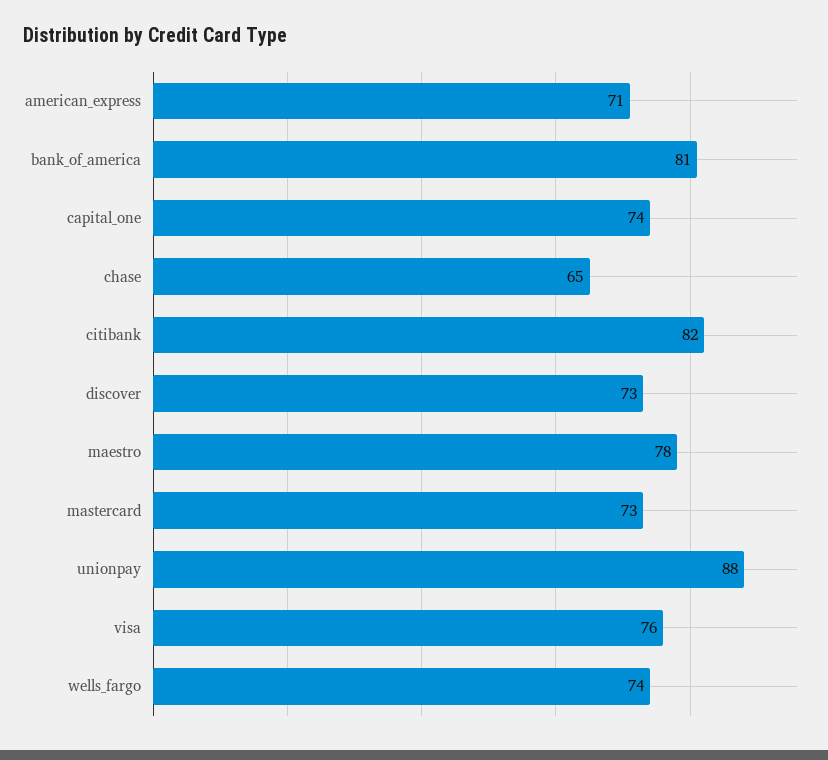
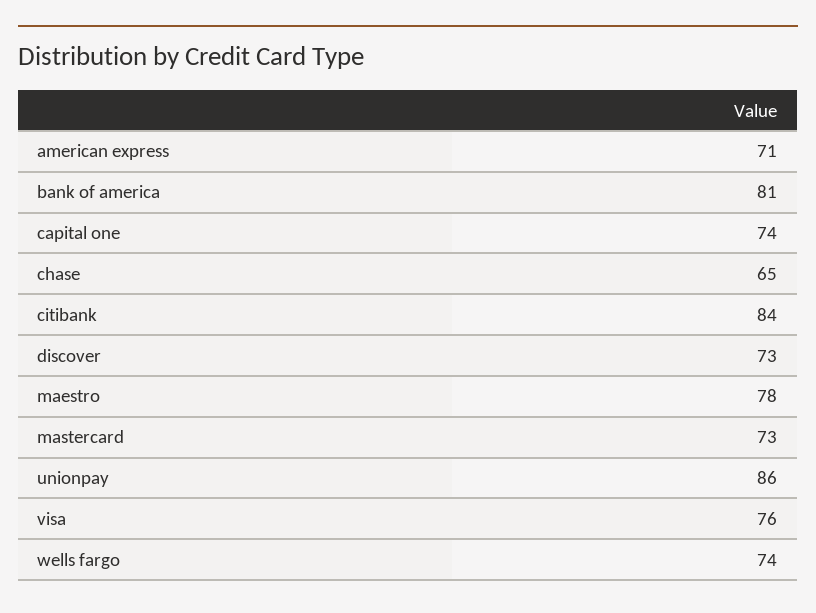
citibank: 82 -> 84
unionpay: 88 -> 86

